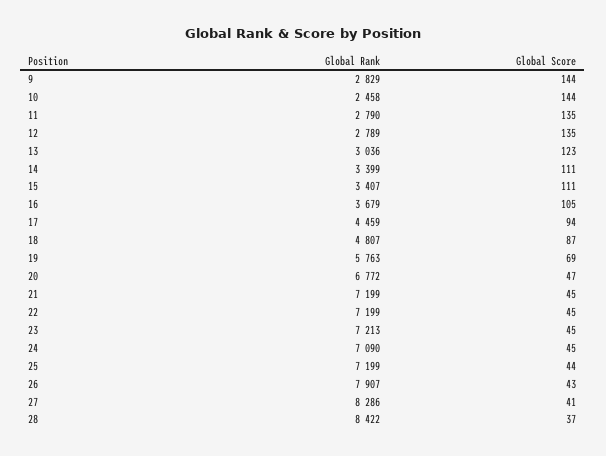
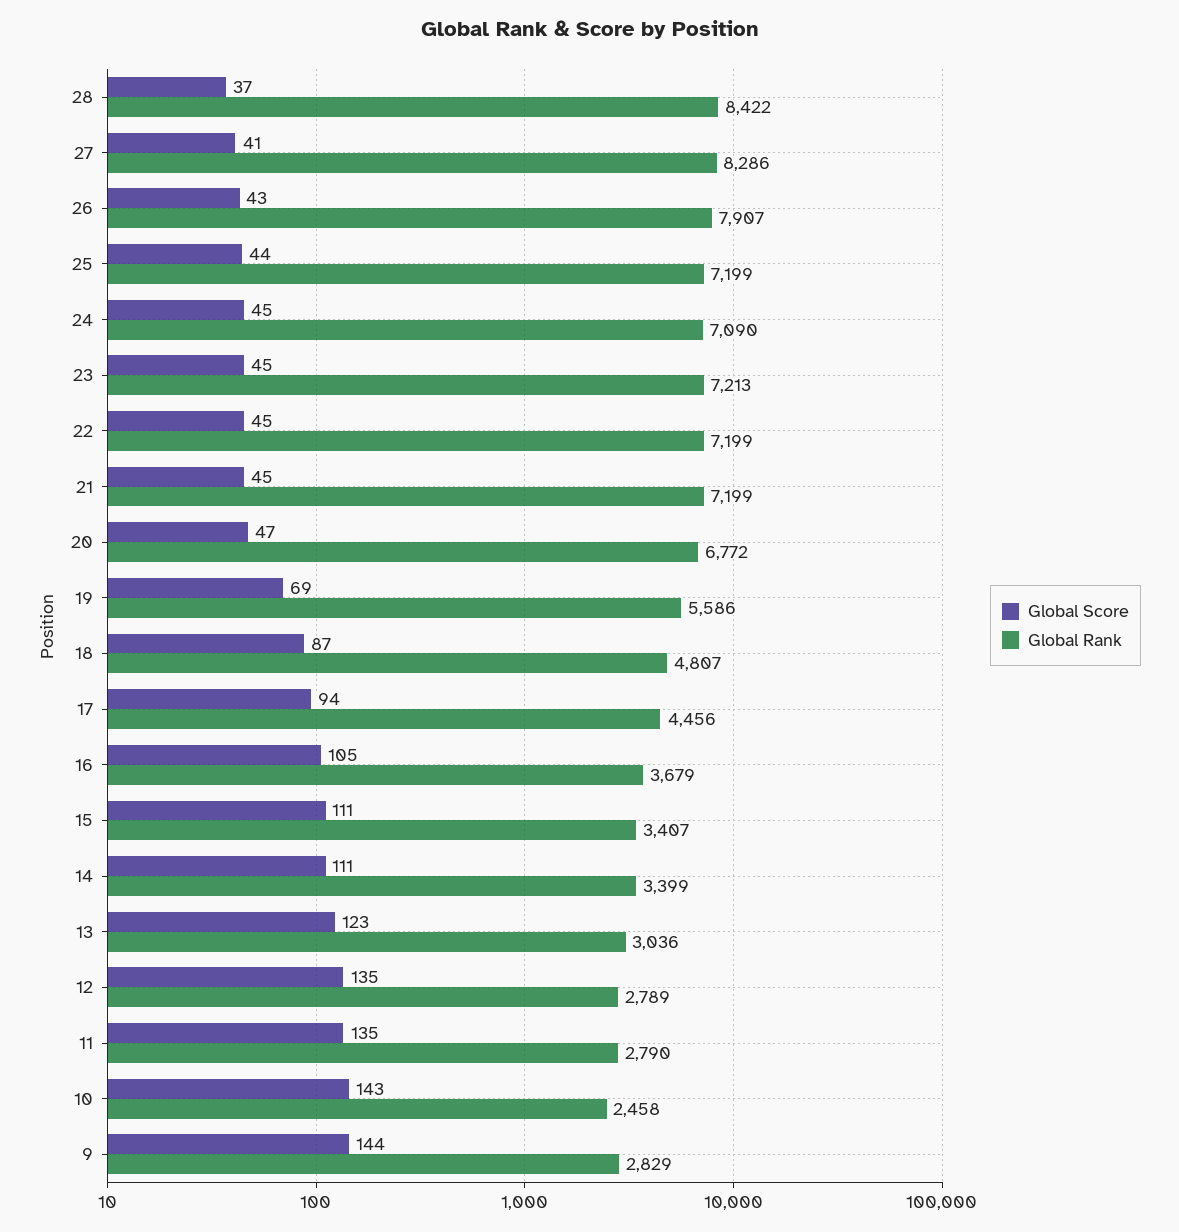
Global Score, 10: 144 -> 143
Global Rank, 17: 4459 -> 4456
Global Rank, 19: 5763 -> 5586

